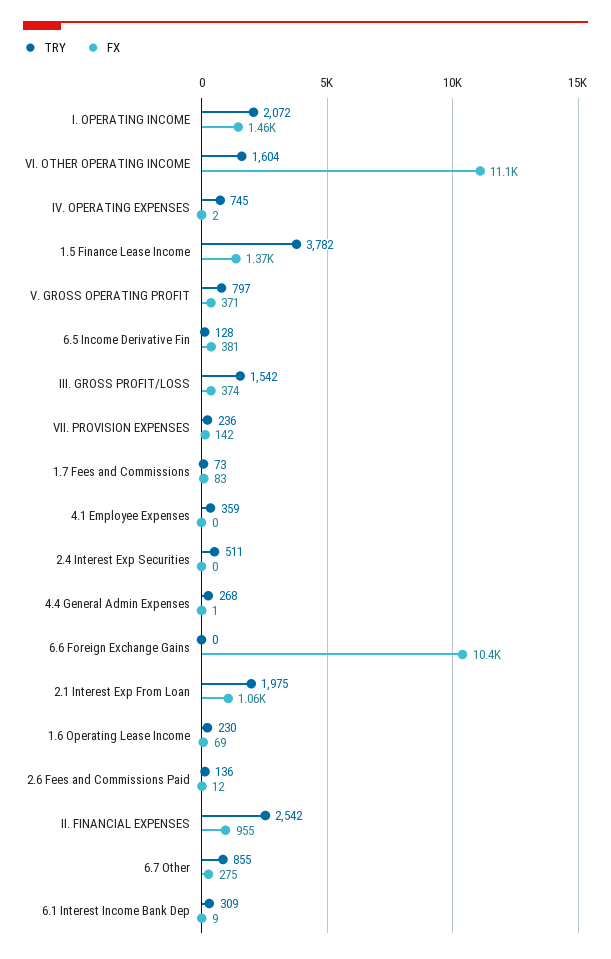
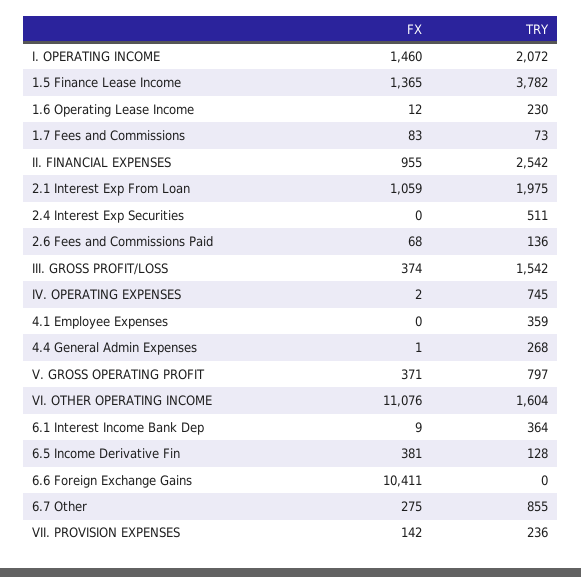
FX, 1.6 Operating Lease Income: 69 -> 12
FX, 2.6 Fees and Commissions Paid: 12 -> 68
TRY, 6.1 Interest Income Bank Dep: 309 -> 364

